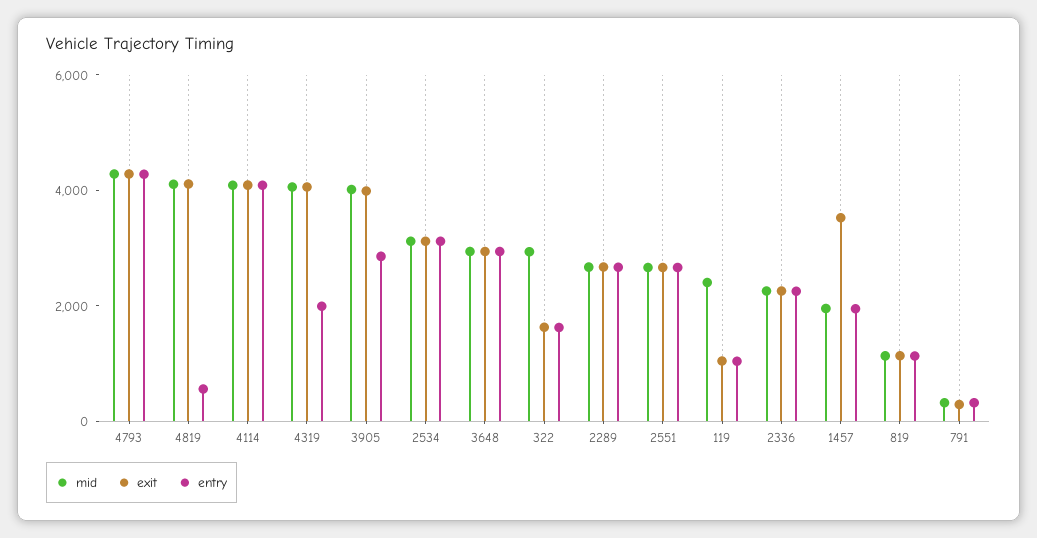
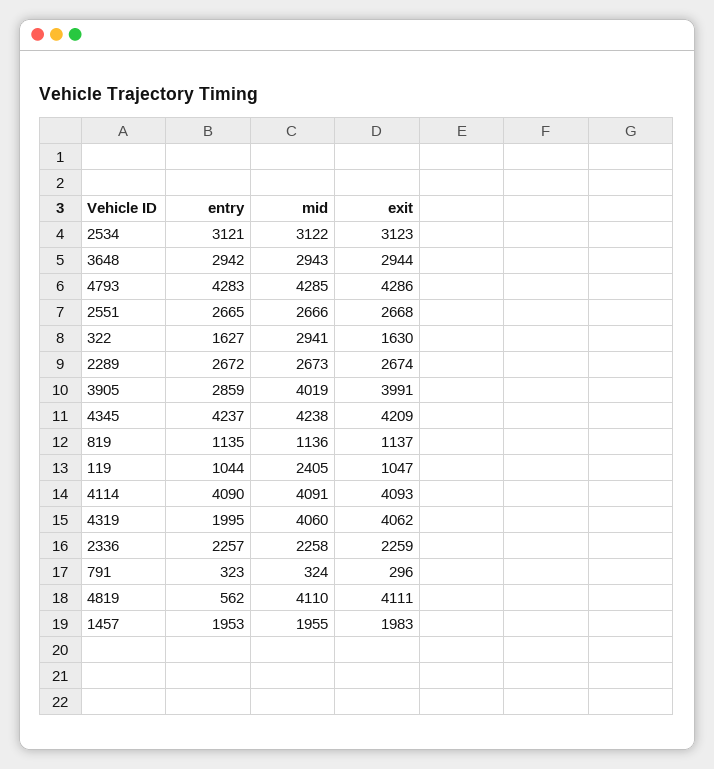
exit, 1457: 3500 -> 1983
entry, 4345: none -> 4237
mid, 4345: none -> 4238
exit, 4345: none -> 4209

